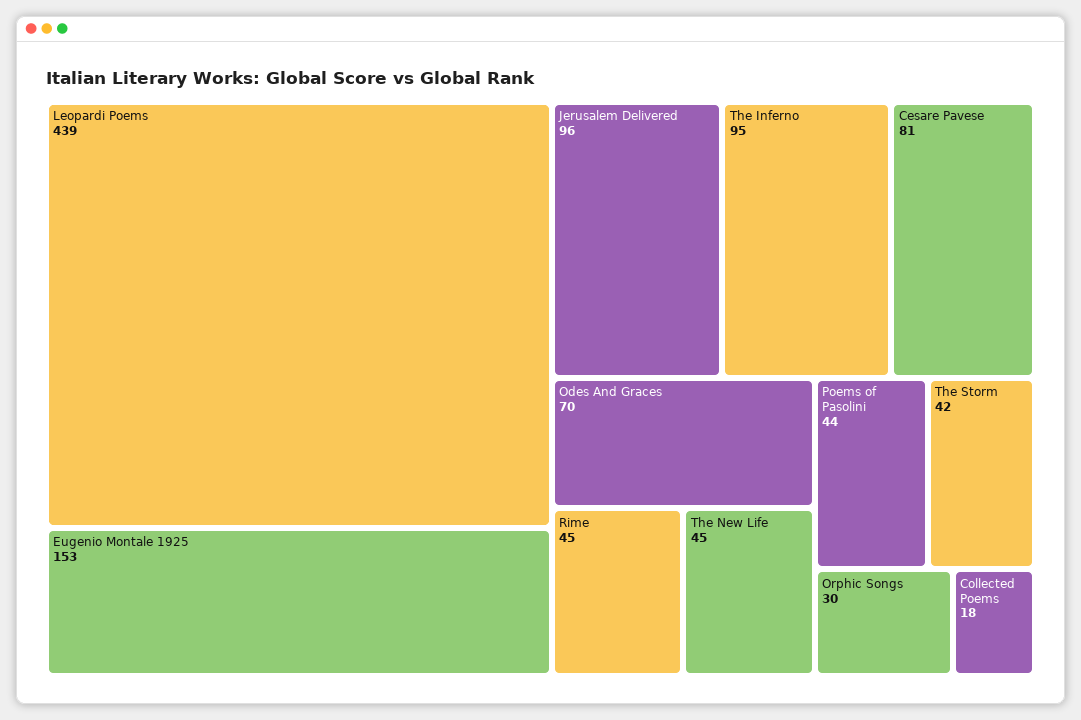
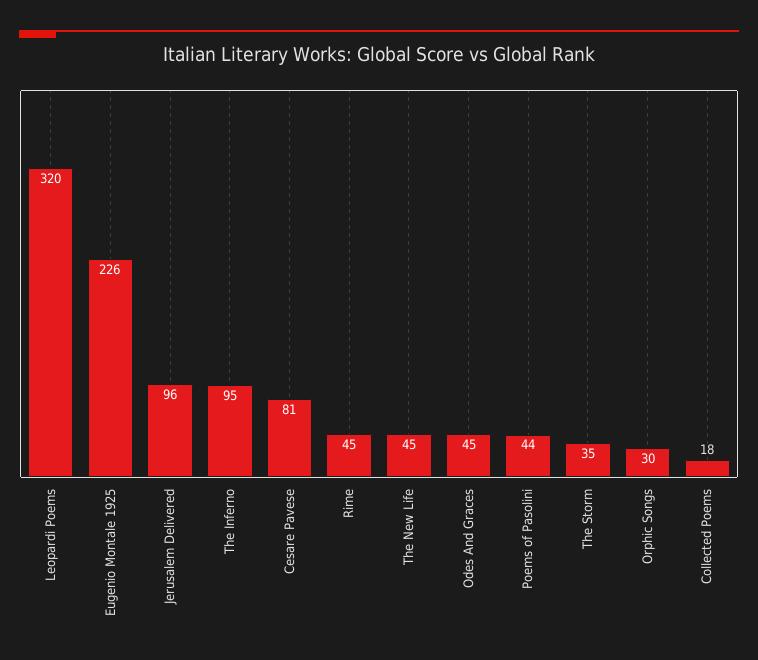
Leopardi Poems: 439 -> 320
Eugenio Montale 1925: 153 -> 226
Odes And Graces: 70 -> 45
The Storm: 42 -> 35

